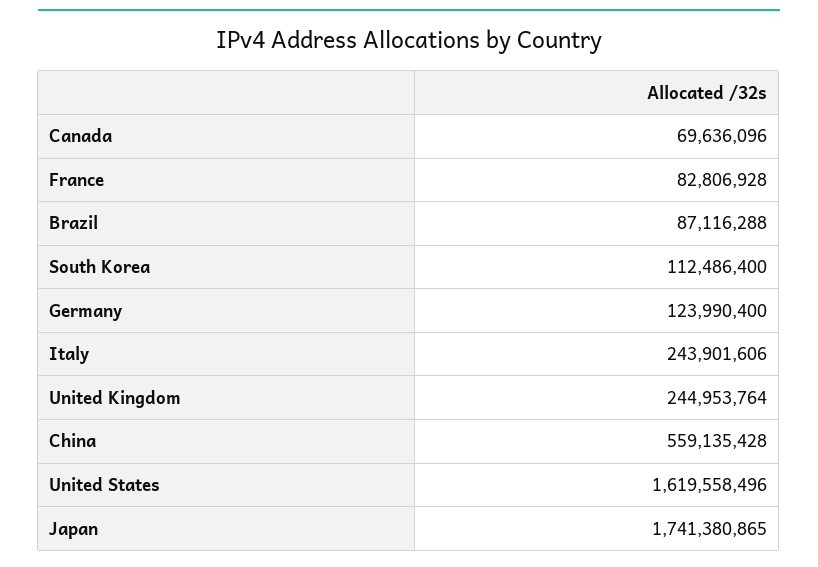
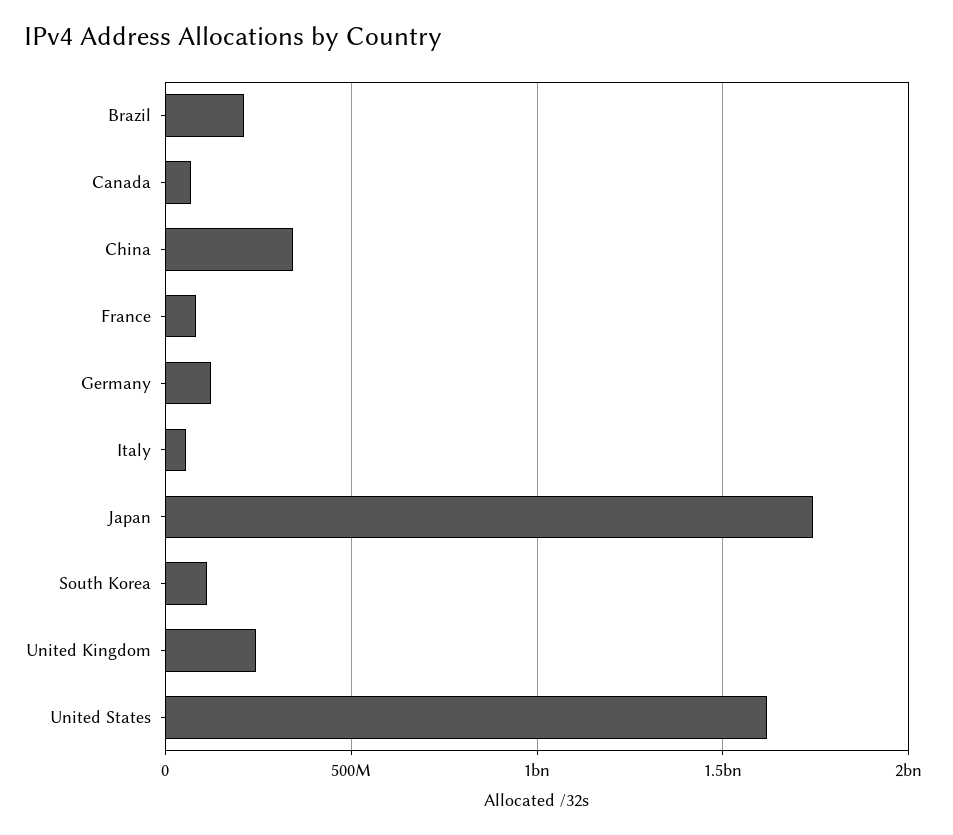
Brazil: 87116288 -> 200000000
Italy: 243901606 -> 50000000
China: 559135428 -> 350000000

